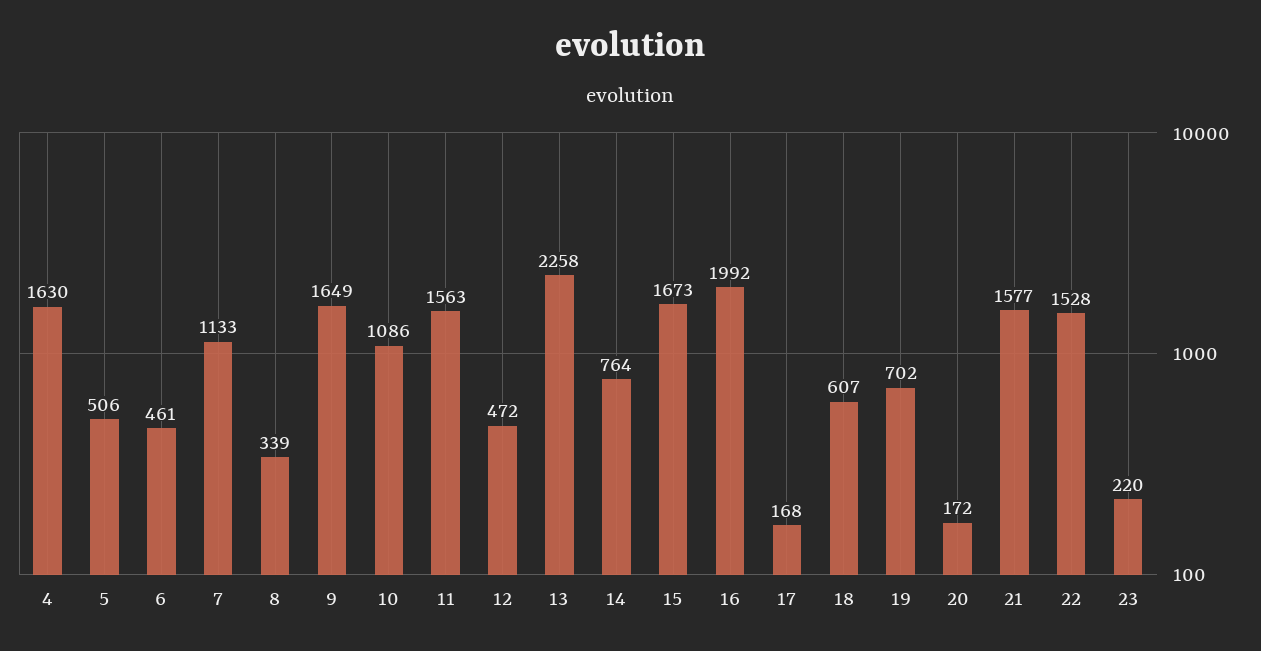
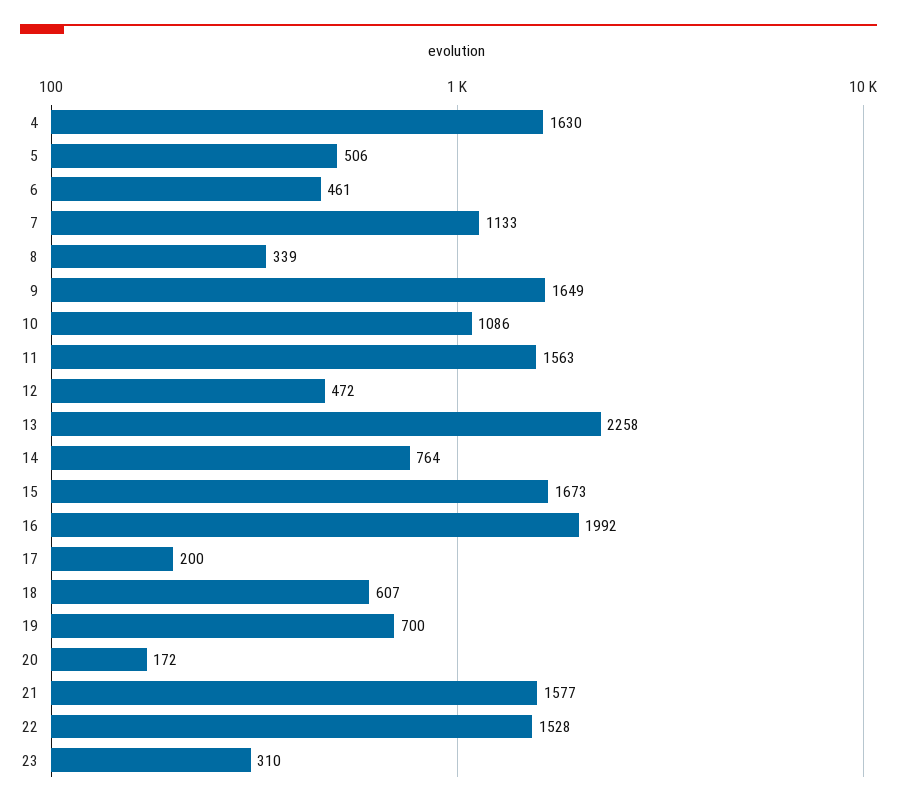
17: 168 -> 200
19: 702 -> 700
23: 220 -> 310

